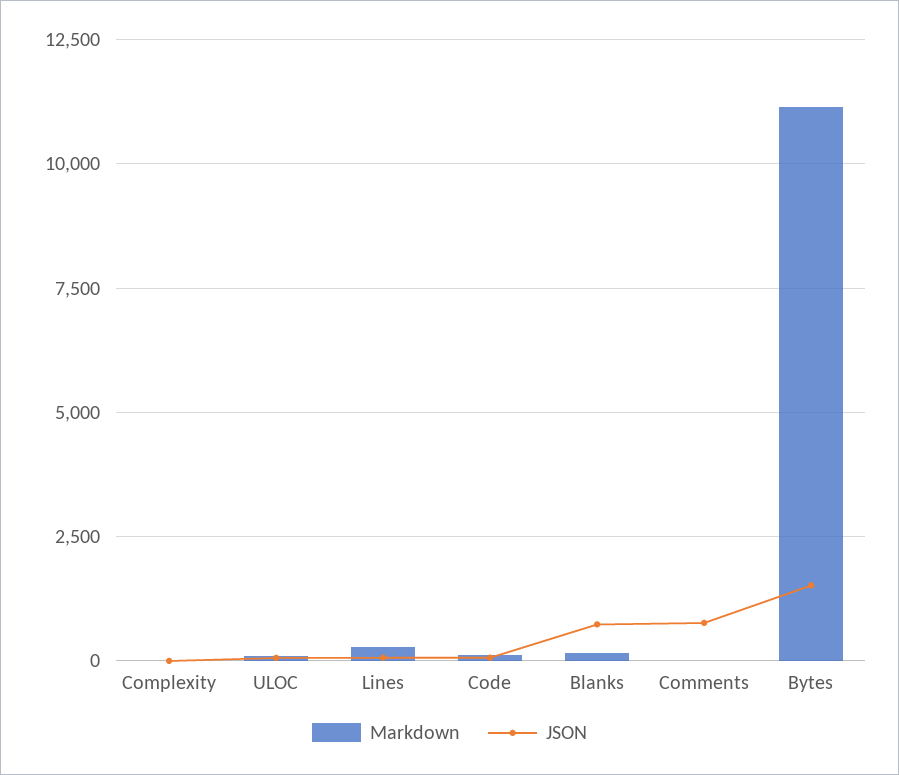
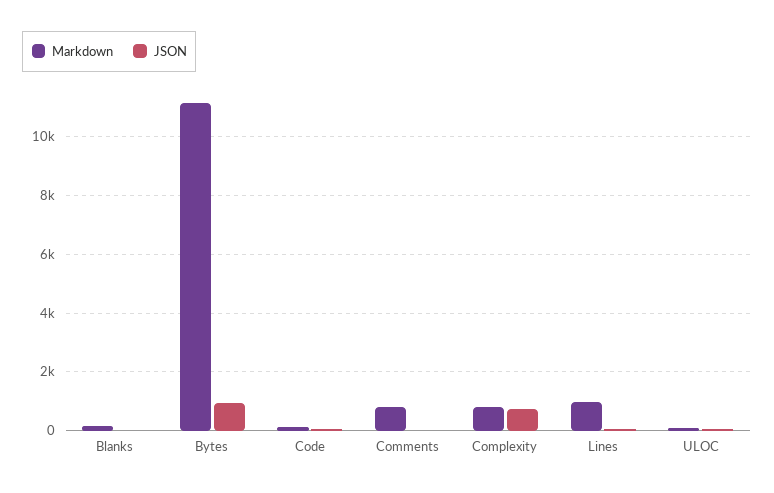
Markdown, Complexity: 0 -> 750
JSON, Complexity: 0 -> 750
Markdown, Lines: 250 -> 1000
JSON, Blanks: 750 -> 0
Markdown, Comments: 0 -> 750
JSON, Comments: 750 -> 0
JSON, Bytes: 1500 -> 1000

